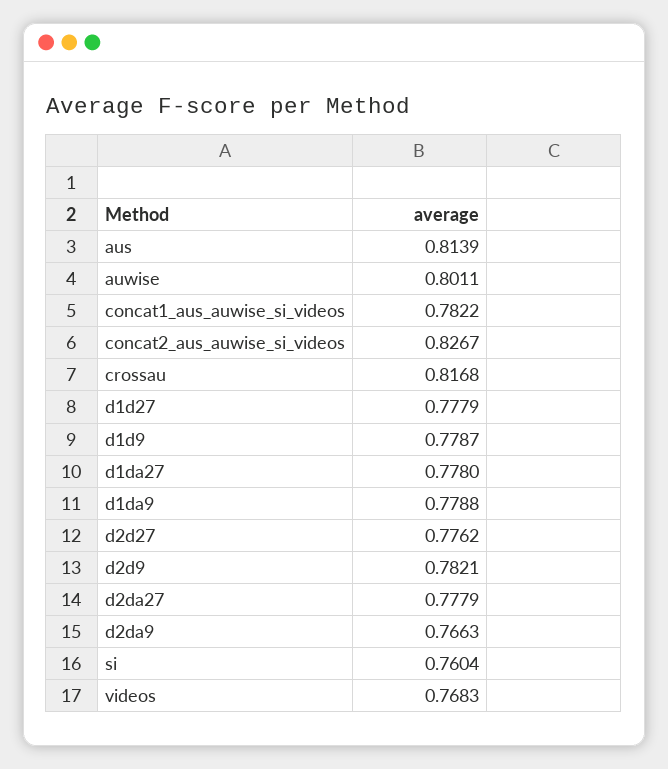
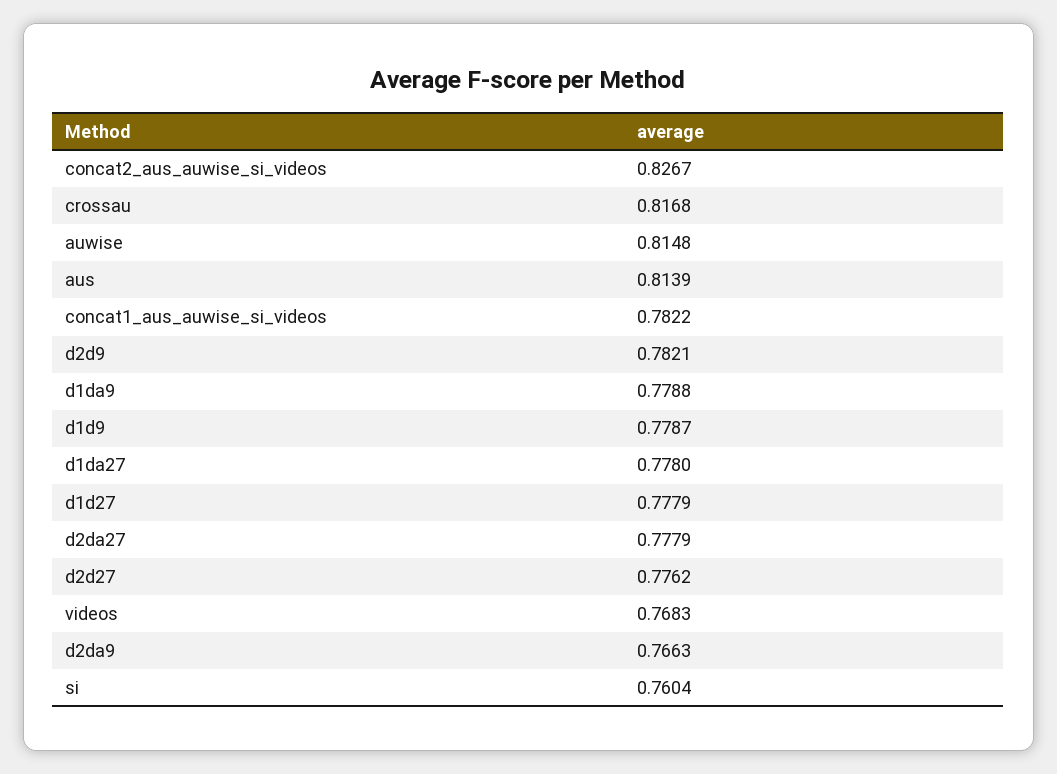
auwise: 0.8011 -> 0.8148

